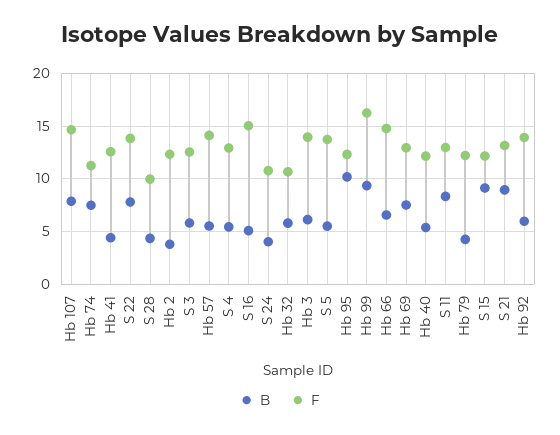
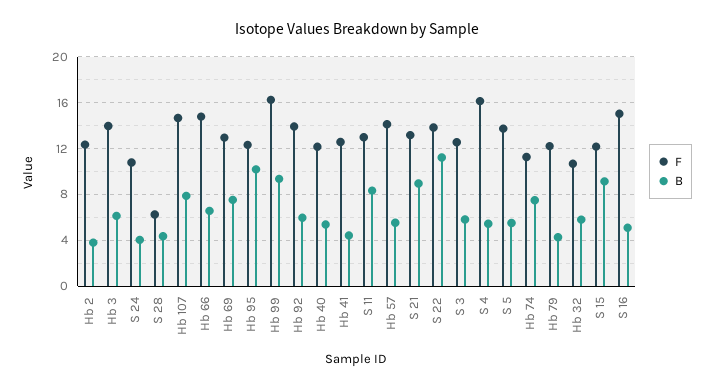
B, S 22: 8 -> 11
F, S 28: 10 -> 6
F, S 4: 13 -> 16

